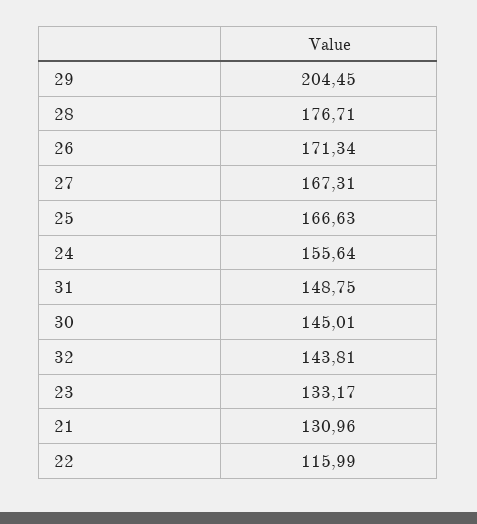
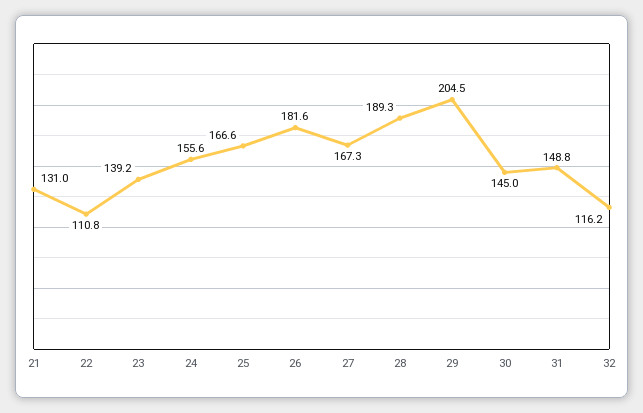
28: 176.71 -> 189.3
26: 171.34 -> 181.6
32: 143.81 -> 116.2
23: 133.17 -> 139.2
22: 115.99 -> 110.8

